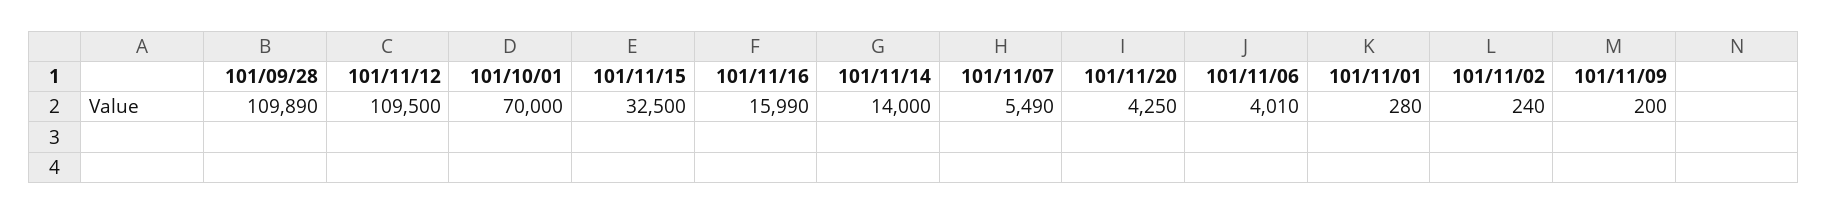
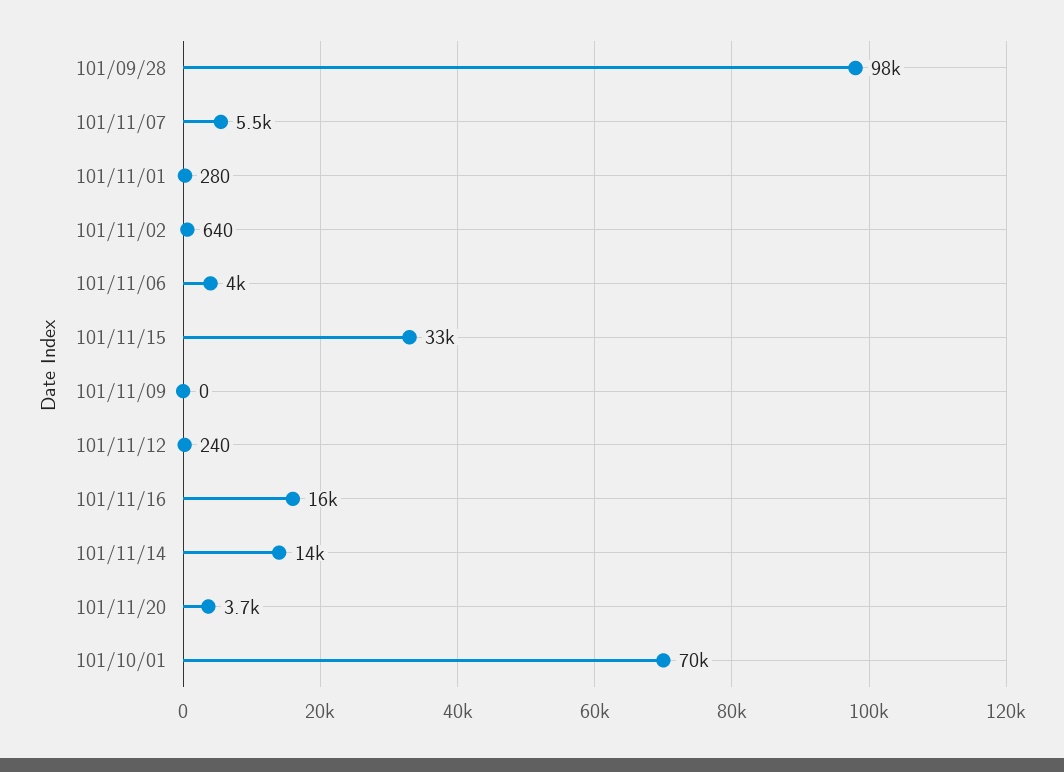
101/09/28: 109890 -> 98000
101/11/12: 109500 -> 240
101/11/20: 4250 -> 3700
101/11/02: 240 -> 640
101/11/09: 200 -> 0

